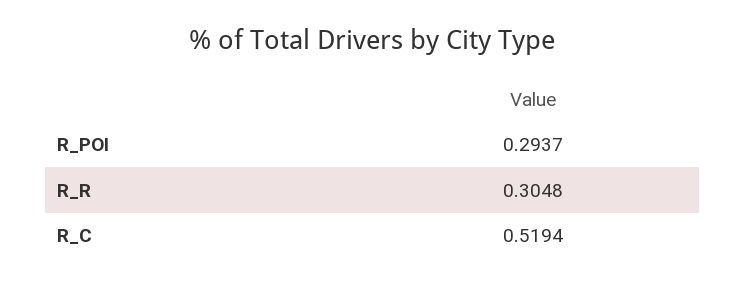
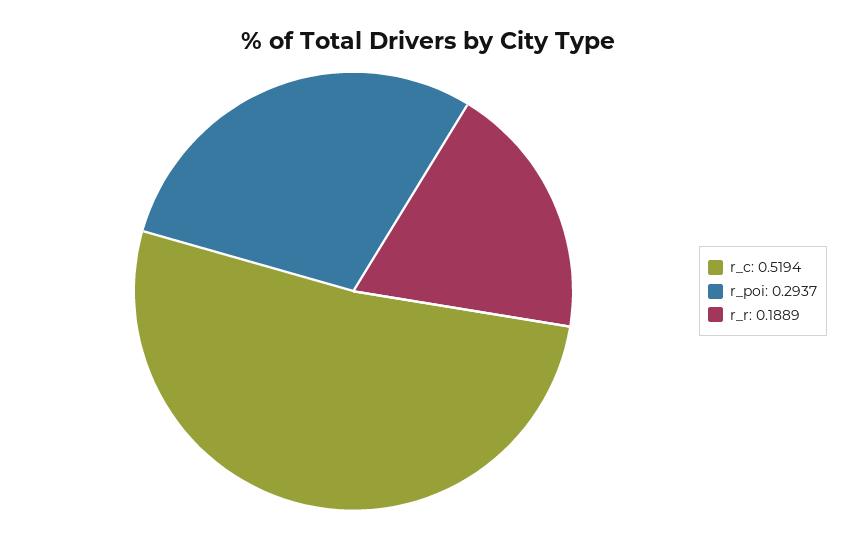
R_R: 0.3048 -> 0.1889

